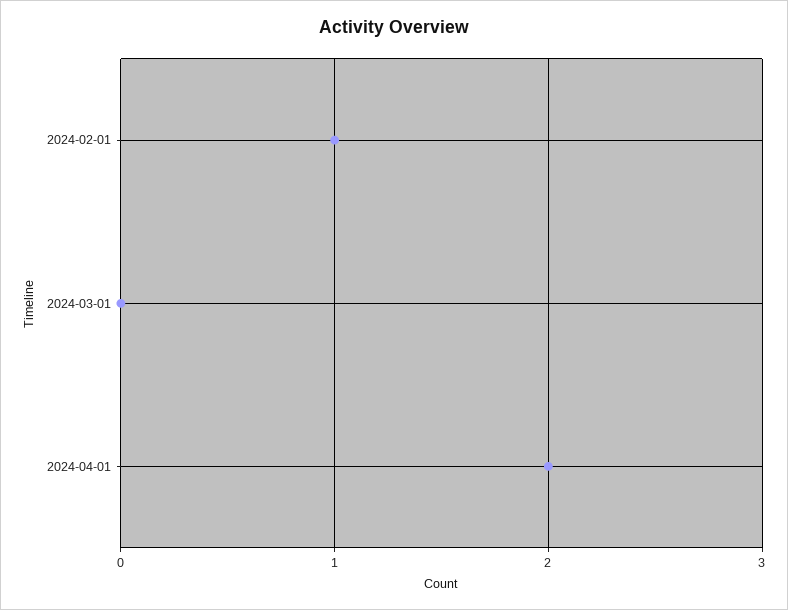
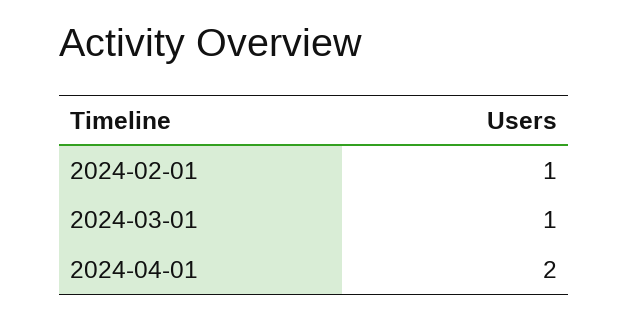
2024-03-01: 0 -> 1

